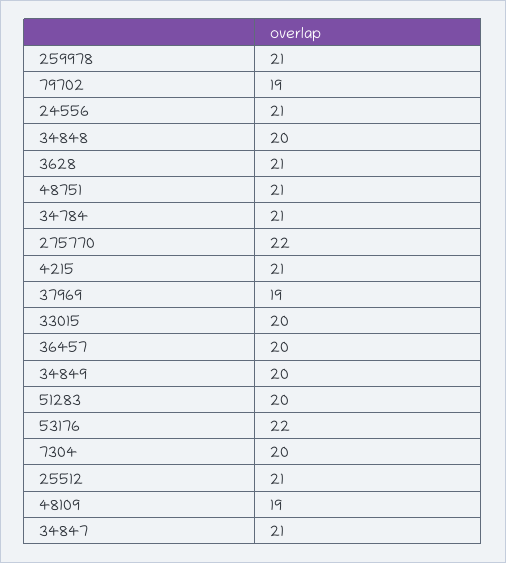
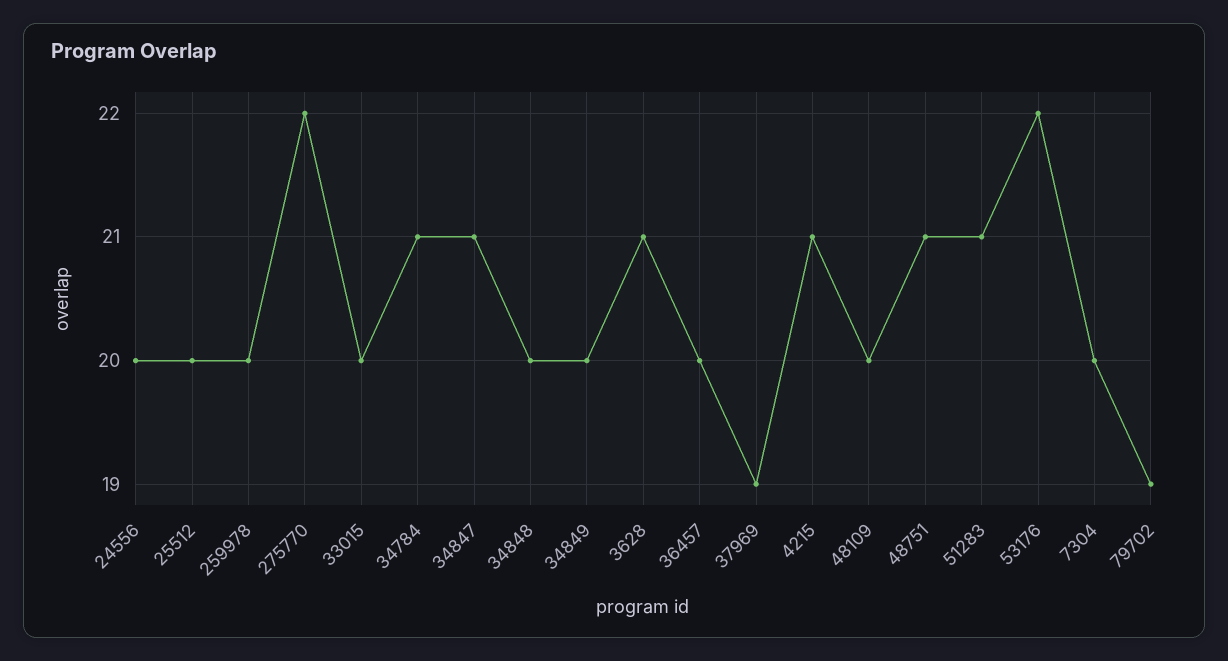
259978: 21 -> 20
24556: 21 -> 20
51283: 20 -> 21
25512: 21 -> 20
48109: 19 -> 20

